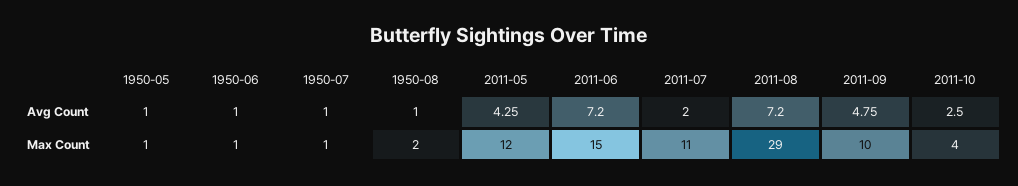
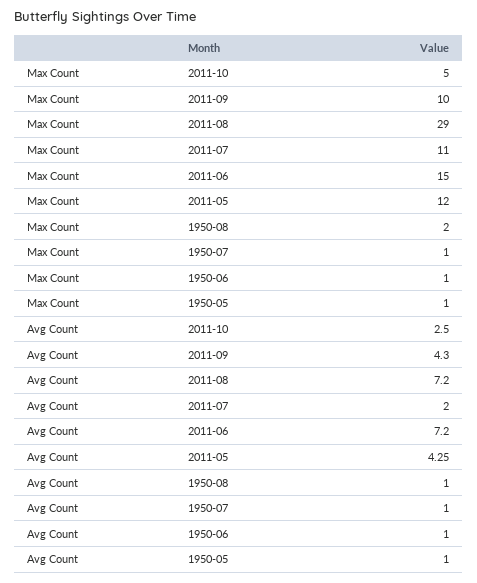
2011-09, Avg Count: 4.75 -> 4.3
2011-10, Max Count: 4 -> 5

